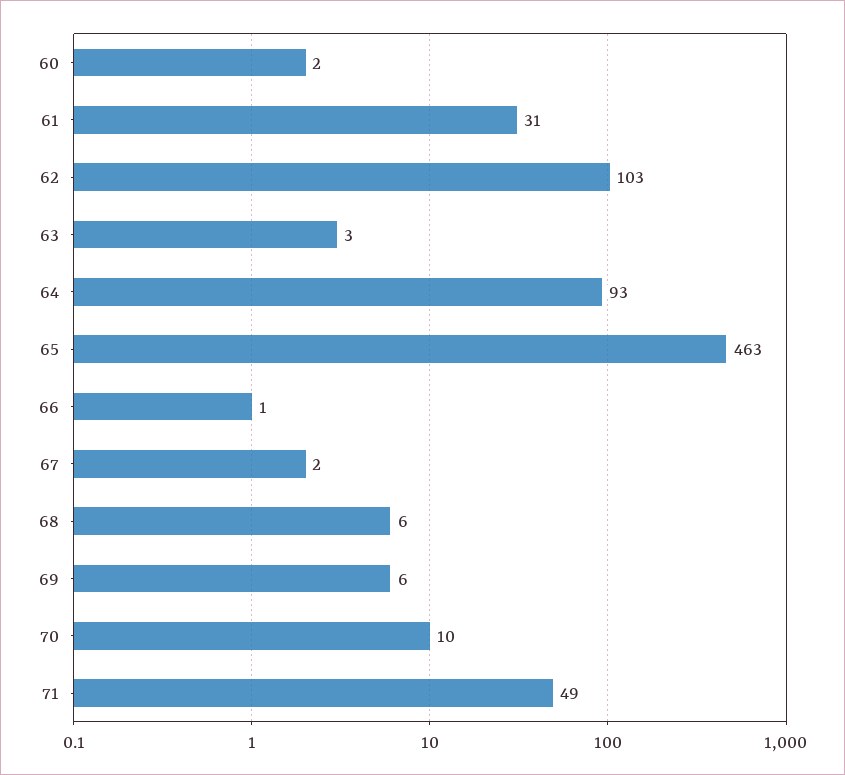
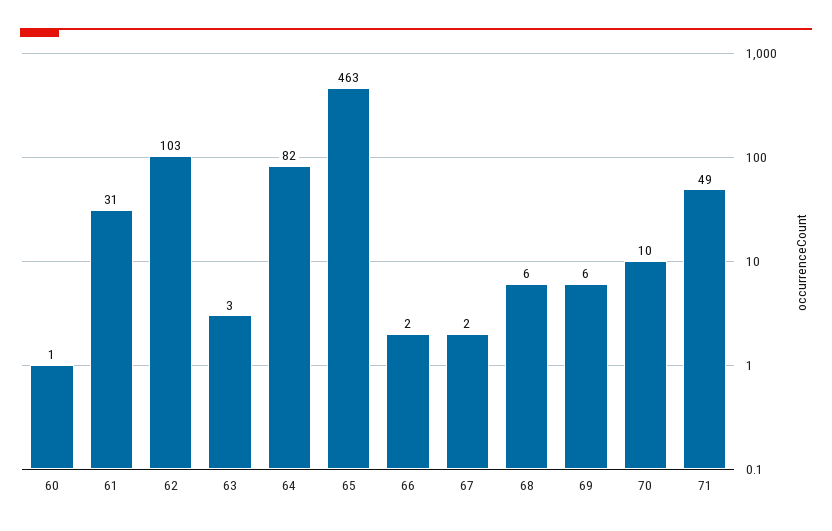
60: 2 -> 1
64: 93 -> 82
66: 1 -> 2

